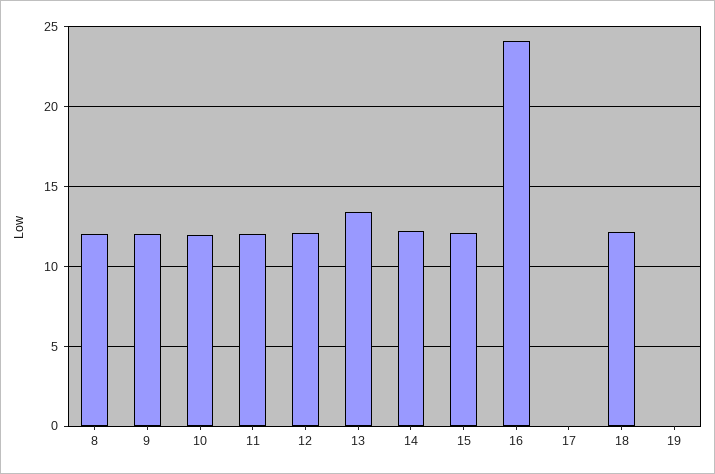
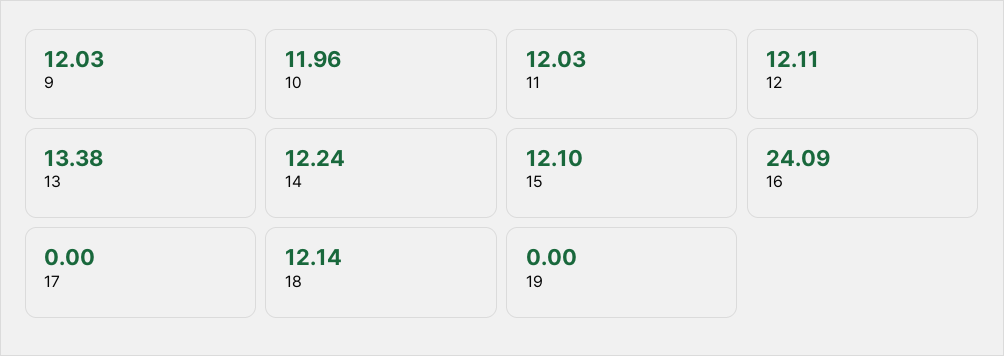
8: 12 -> none

